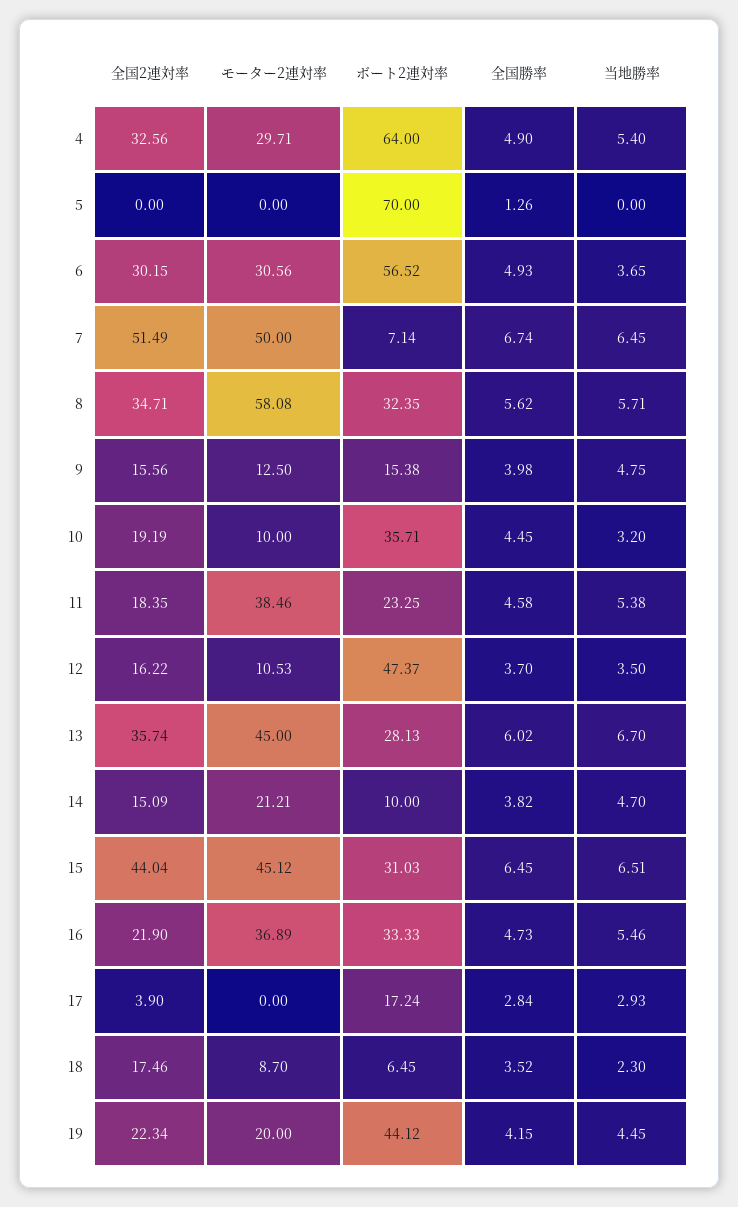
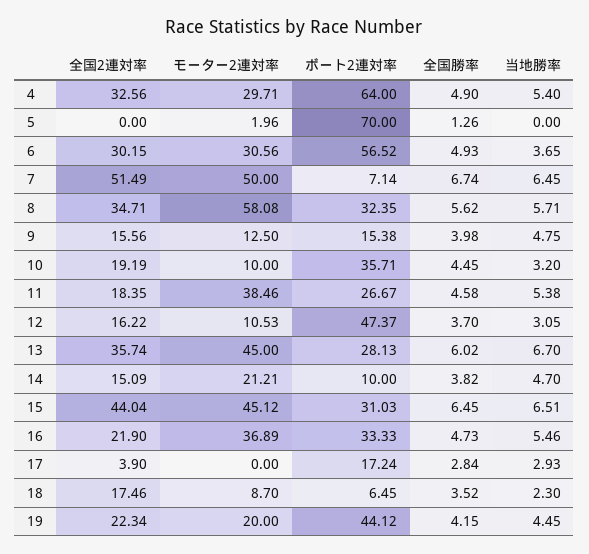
モーター2連対率, 5: 0 -> 1.96
ボート2連対率, 11: 23.25 -> 26.67
当地勝率, 12: 3.5 -> 3.05

